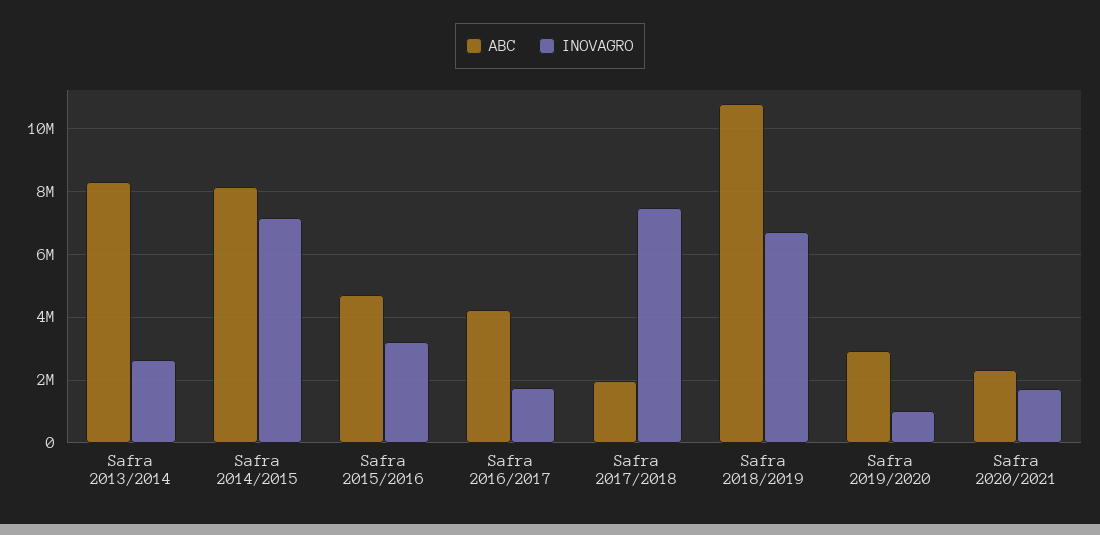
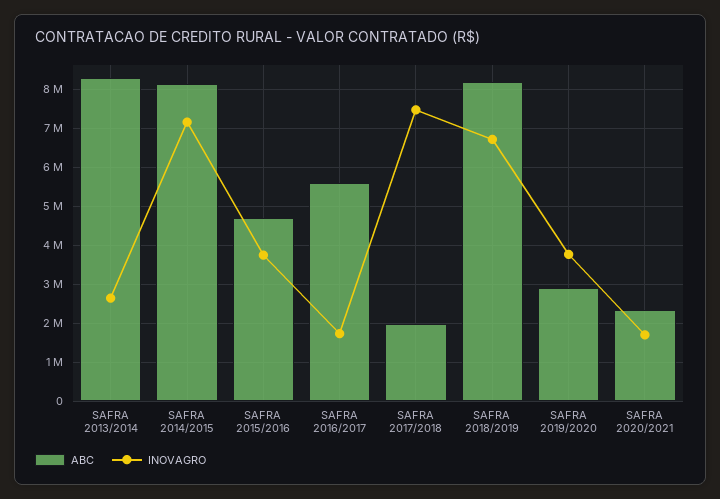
INOVAGRO, Safra 2015/2016: 3200000 -> 3800000
ABC, Safra 2016/2017: 4200000 -> 5600000
ABC, Safra 2018/2019: 10800000 -> 8200000
INOVAGRO, Safra 2019/2020: 1000000 -> 3800000

